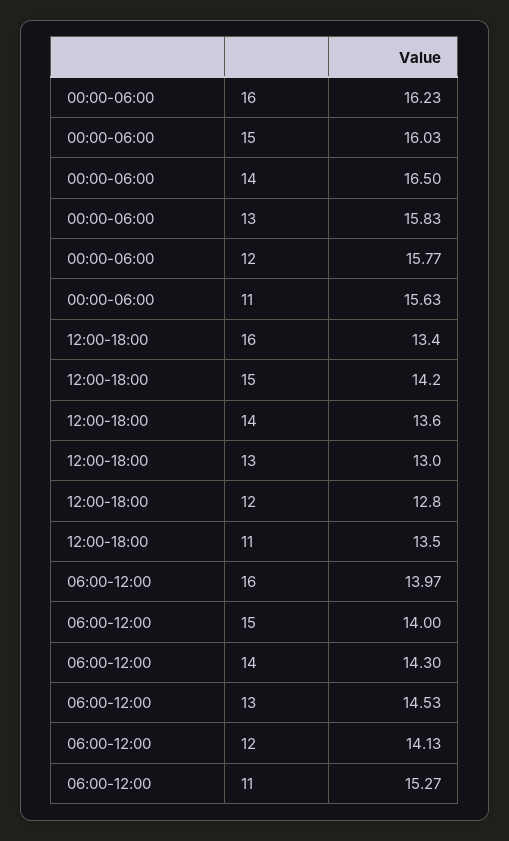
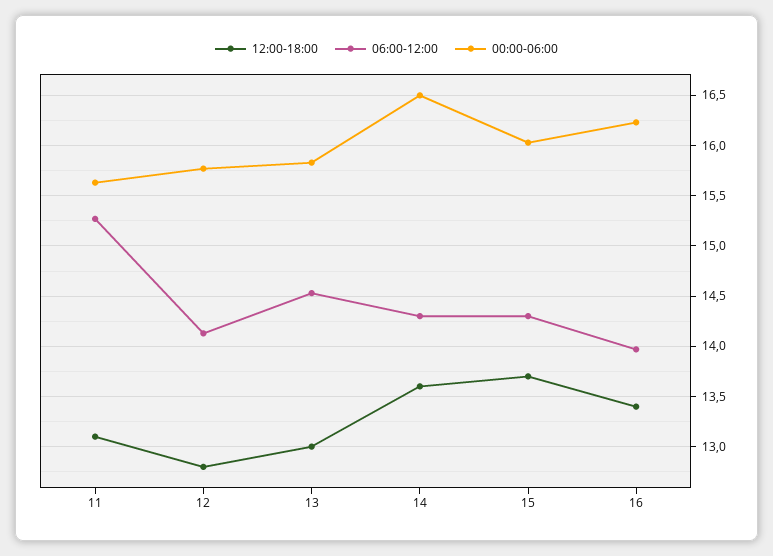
12:00-18:00, 15: 14.2 -> 13.7
12:00-18:00, 11: 13.5 -> 13.1
06:00-12:00, 15: 14 -> 14.3

